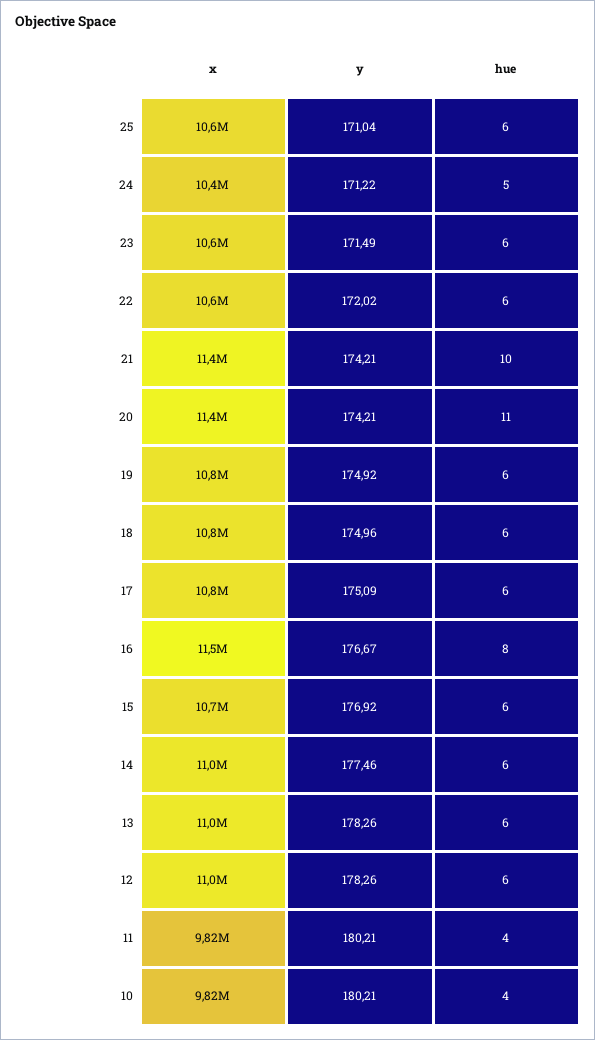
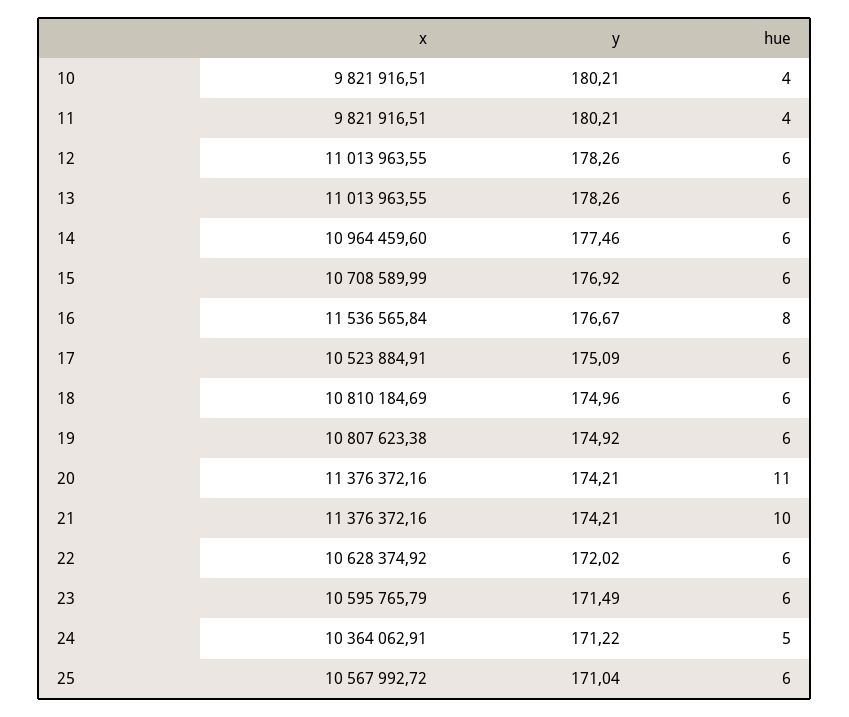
x, 17: 10800000 -> 10523884.91

